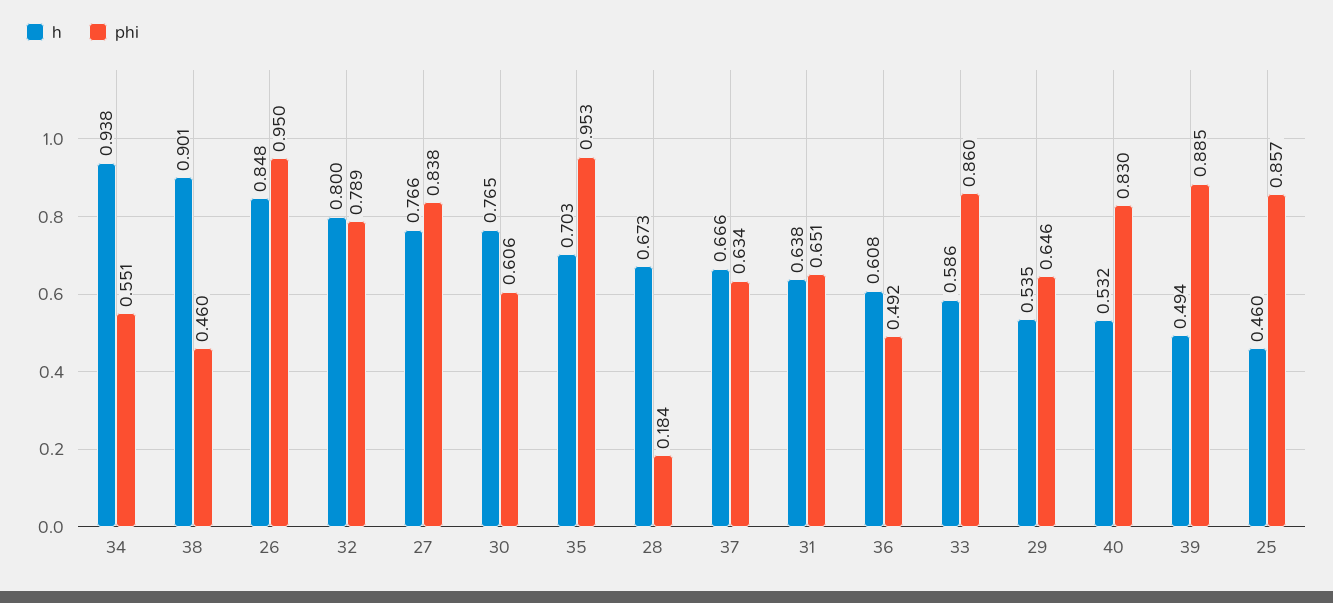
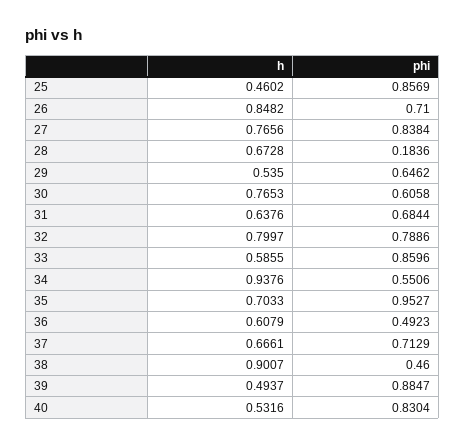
phi, 26: 0.95 -> 0.71
phi, 37: 0.634 -> 0.7129
phi, 31: 0.651 -> 0.6844

